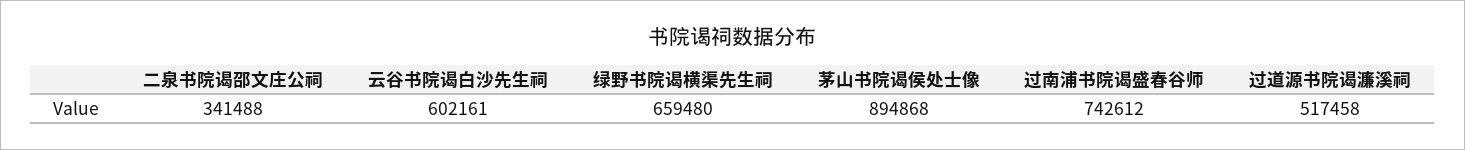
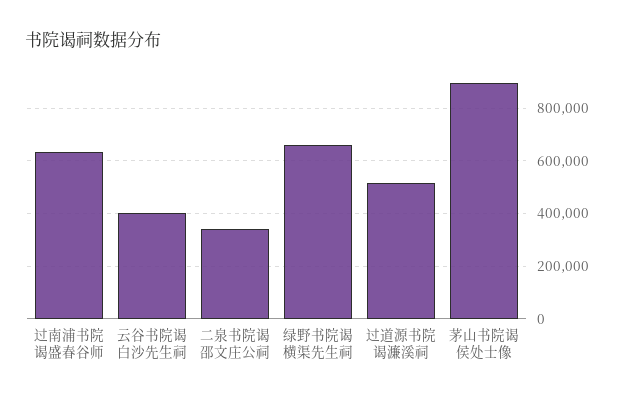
云谷书院谒白沙先生祠: 602161 -> 400000
过南浦书院谒盛春谷师: 742612 -> 625000

